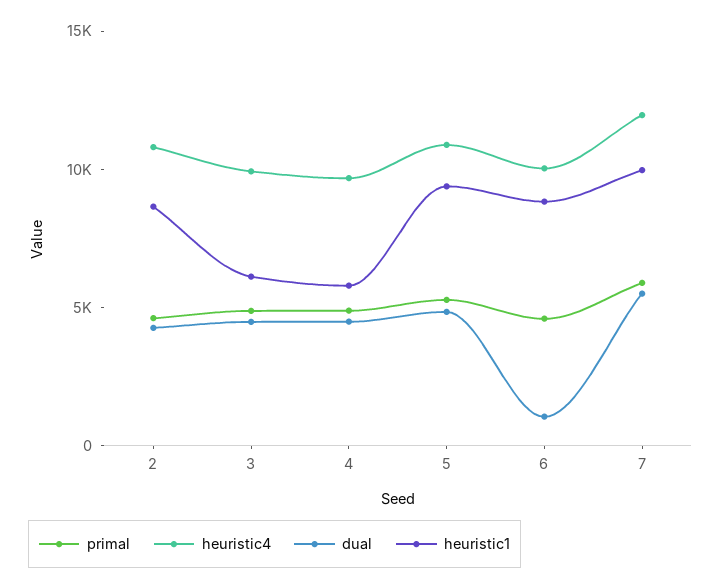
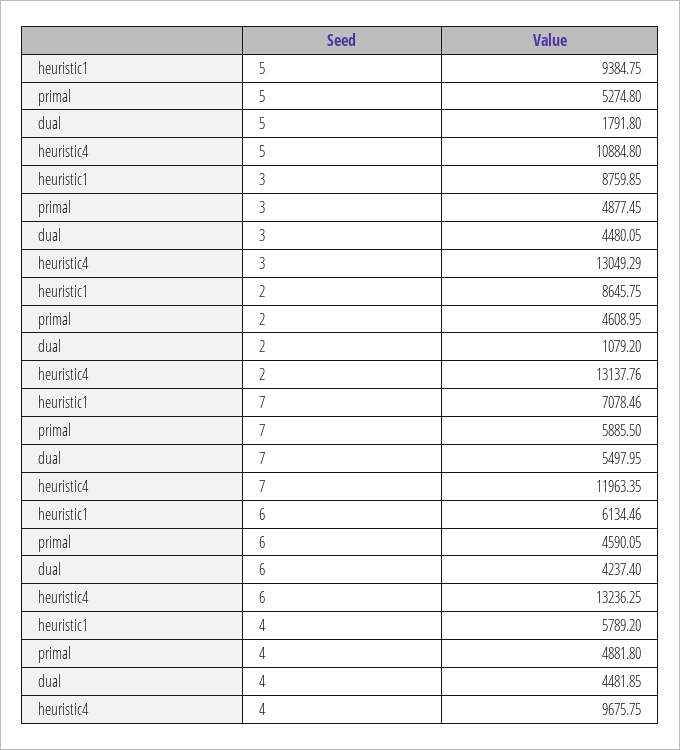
heuristic4, 2: 11000 -> 13137.76
dual, 2: 4000 -> 1079.2
heuristic4, 3: 10000 -> 13049.29
heuristic1, 3: 6000 -> 8759.85
dual, 5: 5000 -> 1791.8
heuristic4, 6: 10000 -> 13236.25
dual, 6: 1000 -> 4237.4
heuristic1, 6: 9000 -> 6134.46
heuristic1, 7: 10000 -> 7078.46

